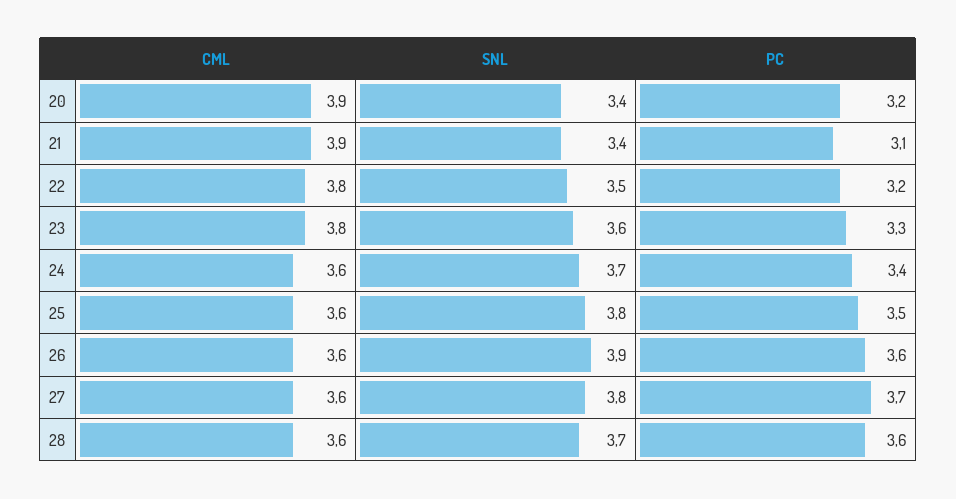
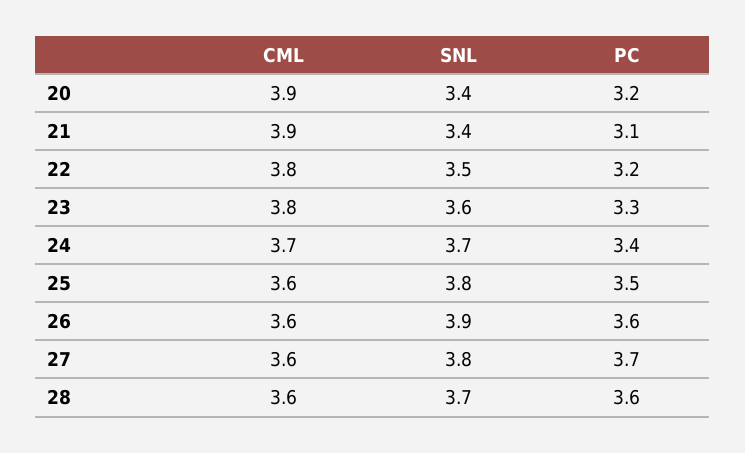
CML, 24: 3.6 -> 3.7

